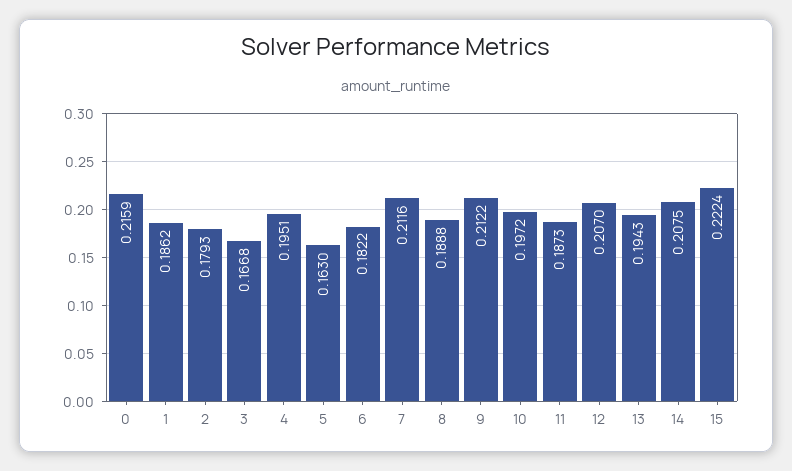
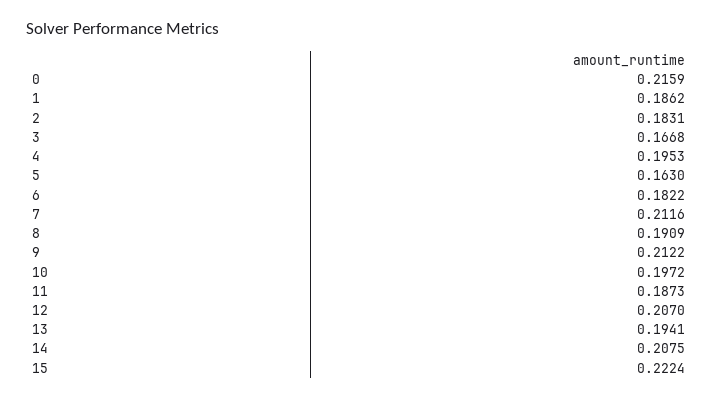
2: 0.1793 -> 0.1831
4: 0.1951 -> 0.1953
8: 0.1888 -> 0.1909
13: 0.1943 -> 0.1941

